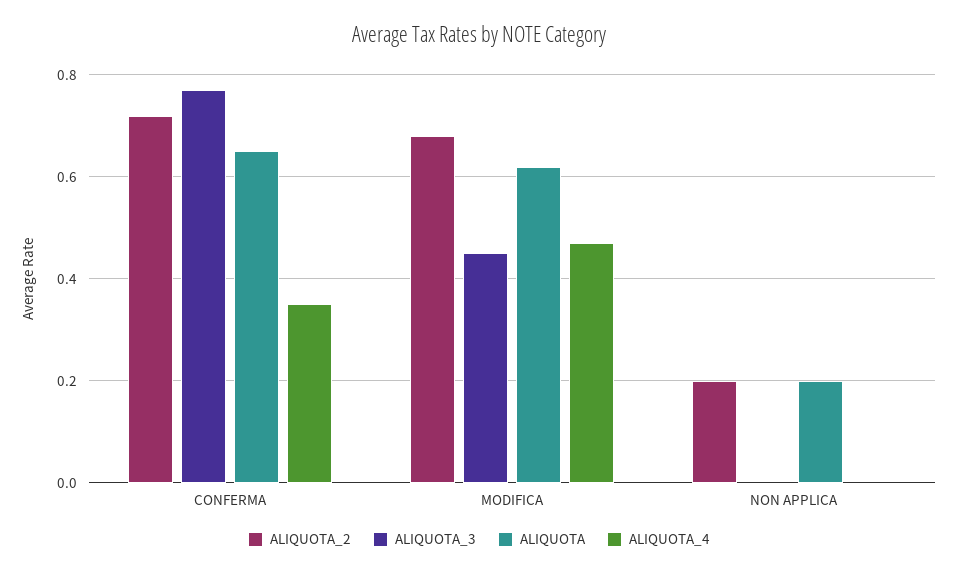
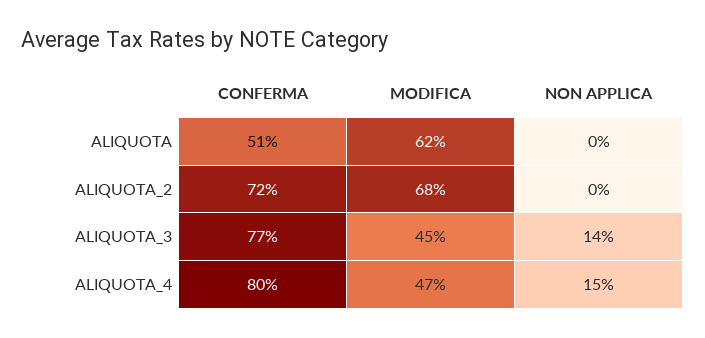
ALIQUOTA, CONFERMA: 0.65 -> 0.51
ALIQUOTA_4, CONFERMA: 0.35 -> 0.8
ALIQUOTA_2, NON APPLICA: 0.2 -> 0
ALIQUOTA_3, NON APPLICA: 0 -> 0.14
ALIQUOTA, NON APPLICA: 0.2 -> 0
ALIQUOTA_4, NON APPLICA: 0 -> 0.15

